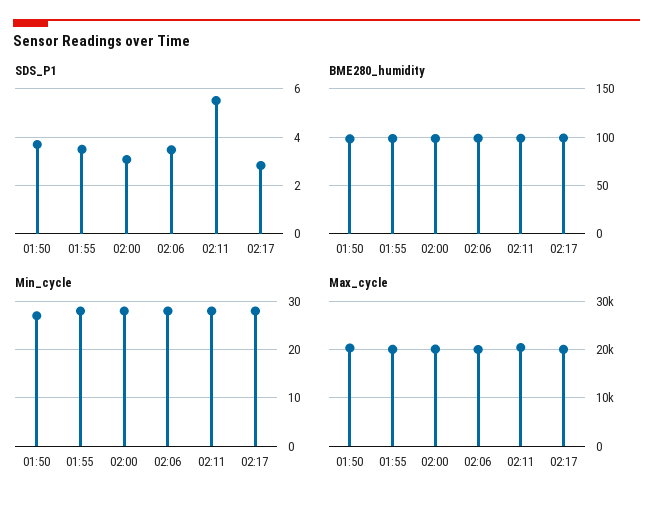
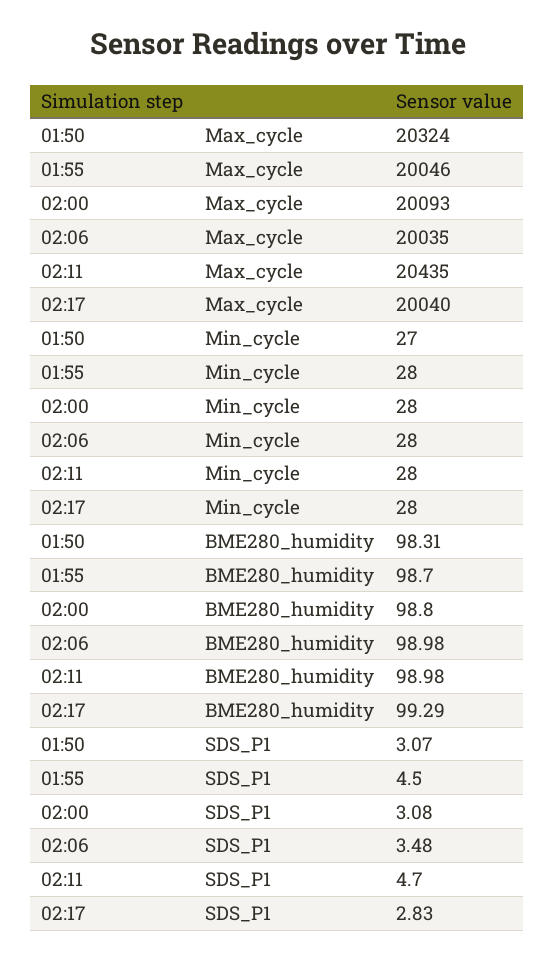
SDS_P1, 01:50: 3.75 -> 3.07
SDS_P1, 01:55: 3.5 -> 4.5
SDS_P1, 02:11: 5.5 -> 4.7

